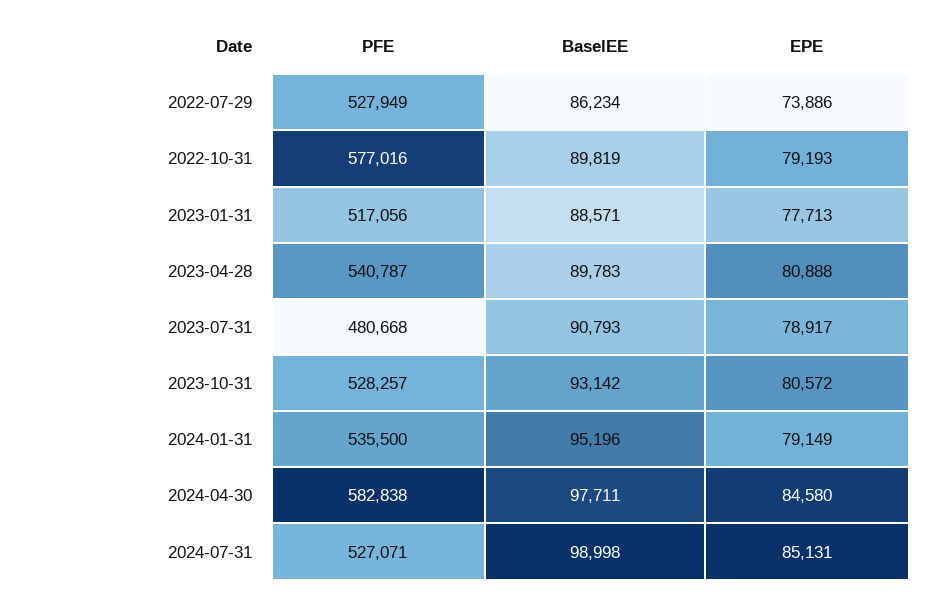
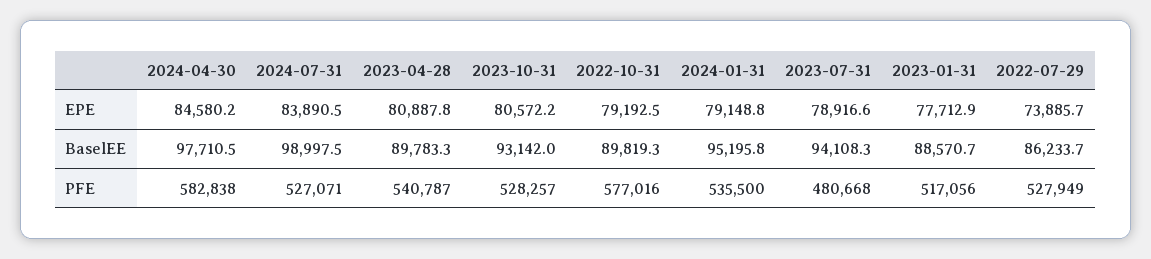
BaselEE, 2023-07-31: 90793 -> 94108.3
EPE, 2024-07-31: 85131 -> 83890.5

